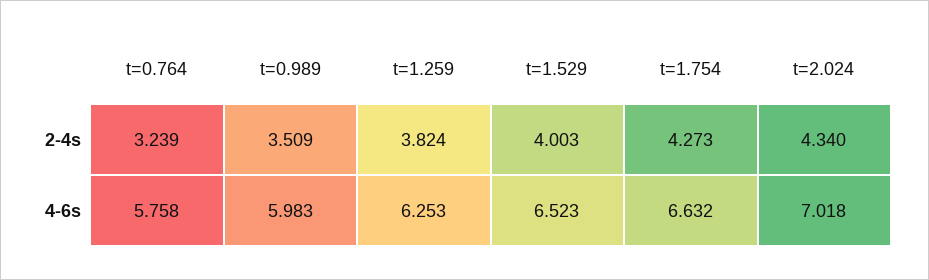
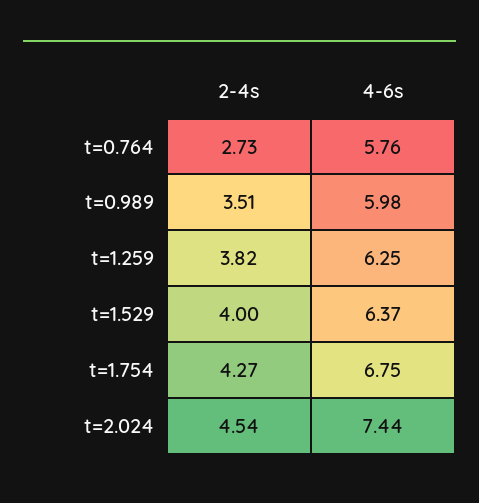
t=0.764, 2-4s: 3.239 -> 2.73
t=2.024, 2-4s: 4.34 -> 4.54
t=1.529, 4-6s: 6.523 -> 6.37
t=1.754, 4-6s: 6.632 -> 6.75
t=2.024, 4-6s: 7.018 -> 7.44

